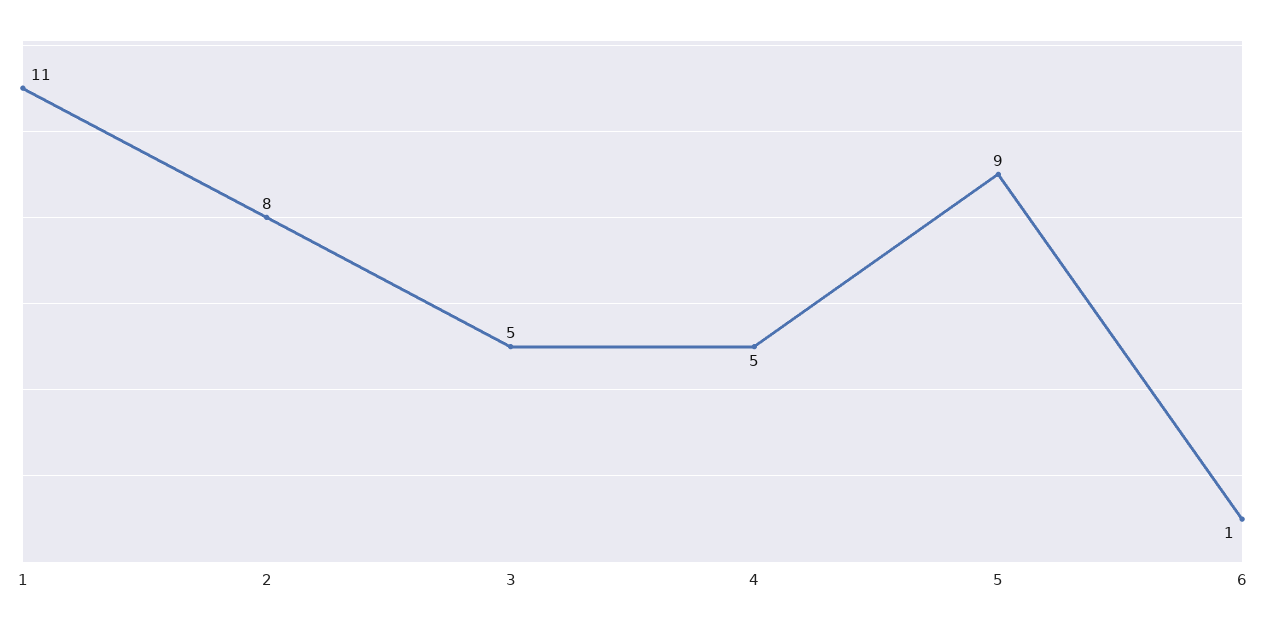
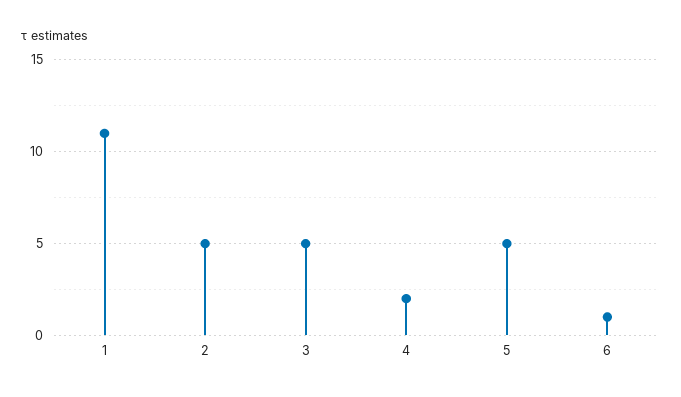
2: 8 -> 5
4: 5 -> 2
5: 9 -> 5

